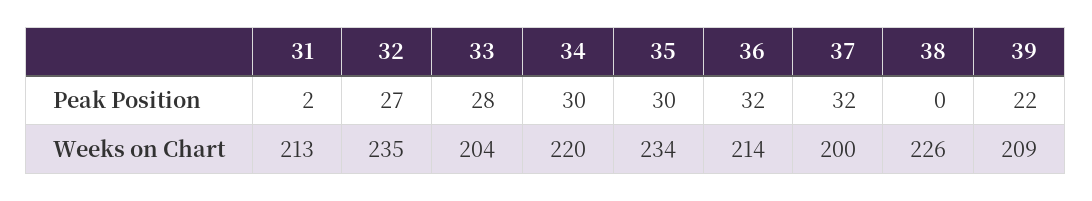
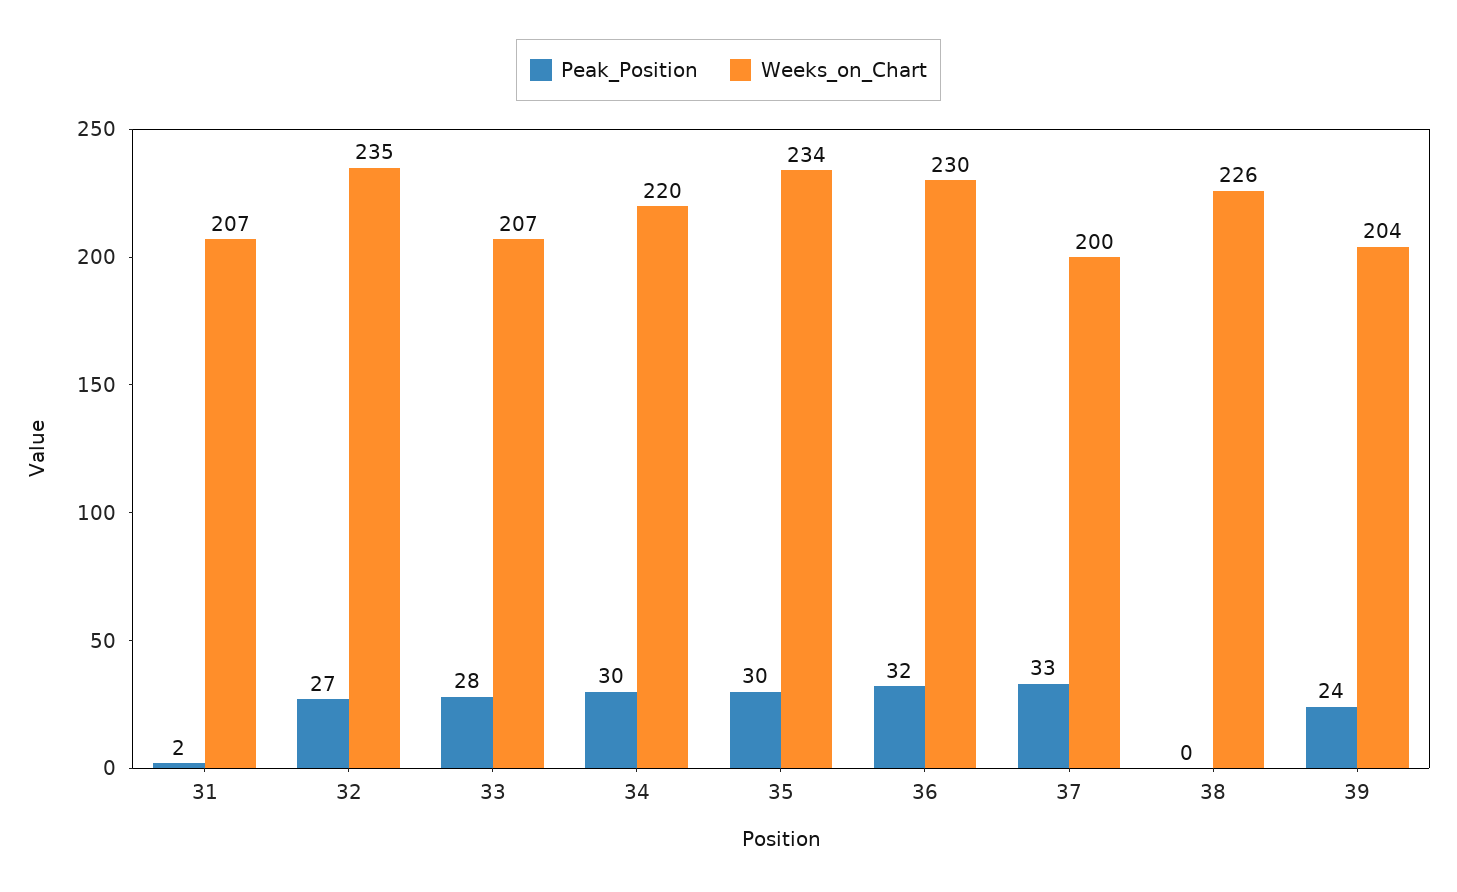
Peak Position, 37: 32 -> 33
Peak Position, 39: 22 -> 24
Weeks on Chart, 31: 213 -> 207
Weeks on Chart, 33: 204 -> 207
Weeks on Chart, 36: 214 -> 230
Weeks on Chart, 39: 209 -> 204

